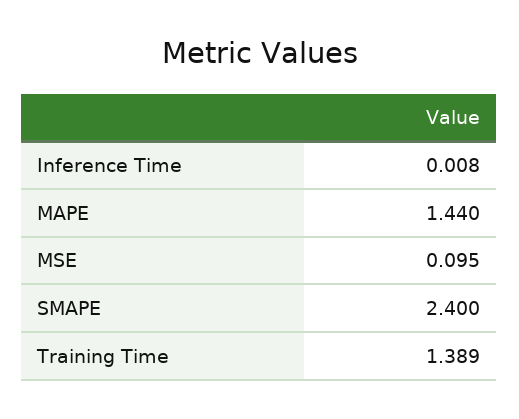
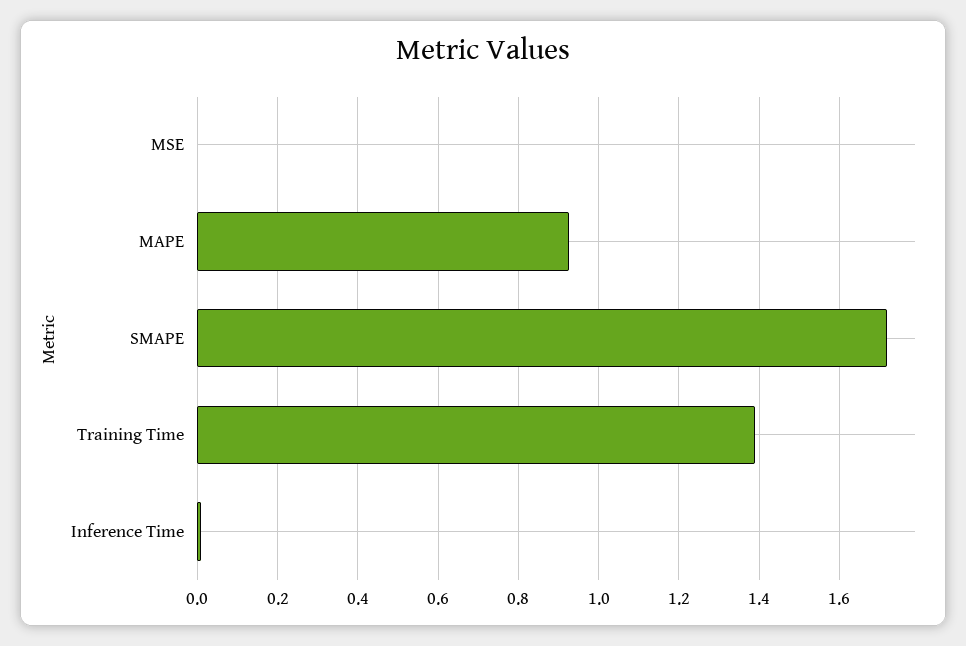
MAPE: 1.44 -> 0.92
MSE: 0.095 -> 0
SMAPE: 2.4 -> 1.72

